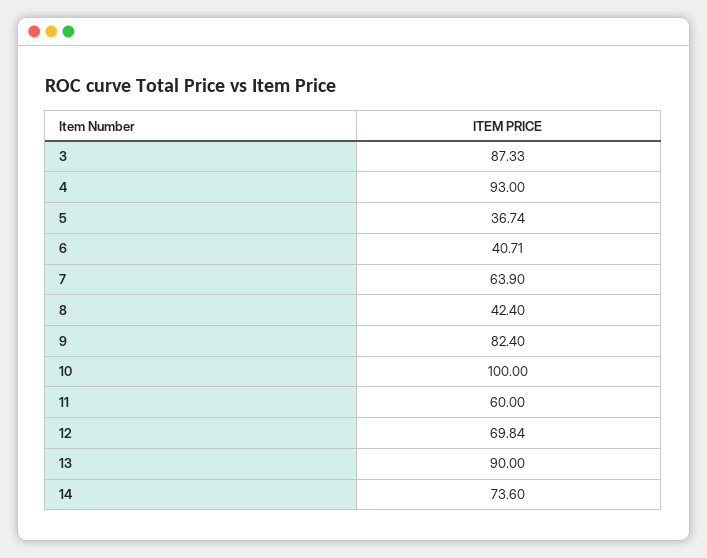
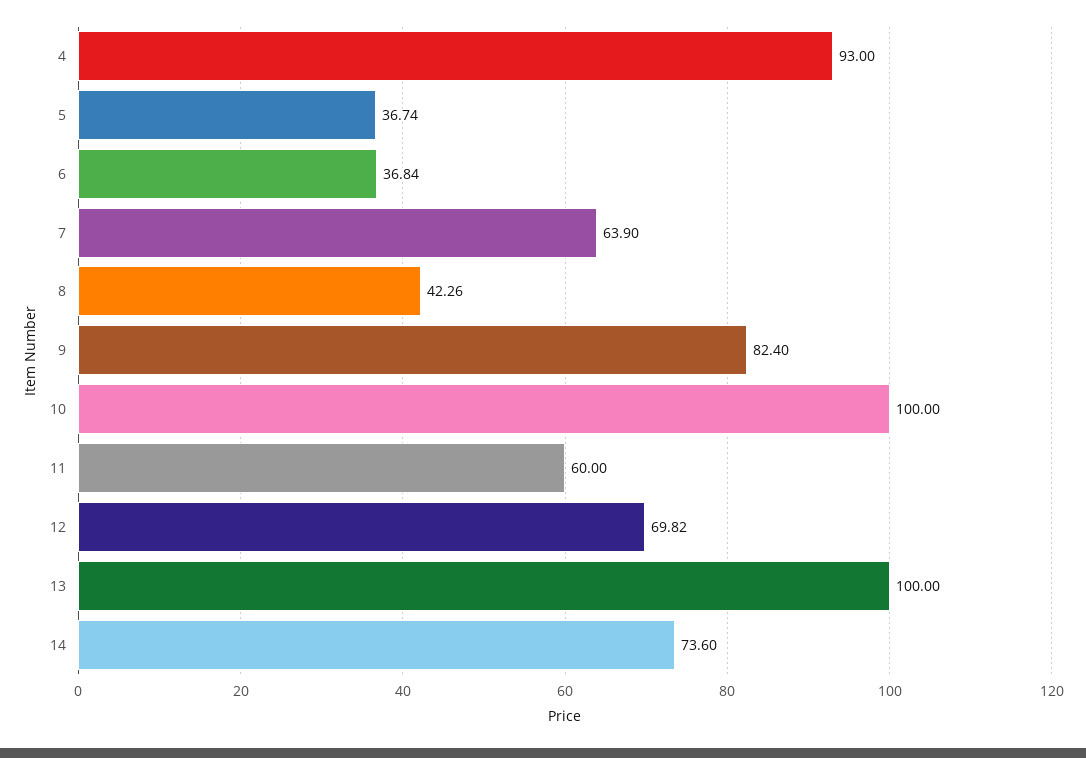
3: 87.33 -> none
6: 40.71 -> 36.84
8: 42.4 -> 42.26
12: 69.84 -> 69.82
13: 90 -> 100

